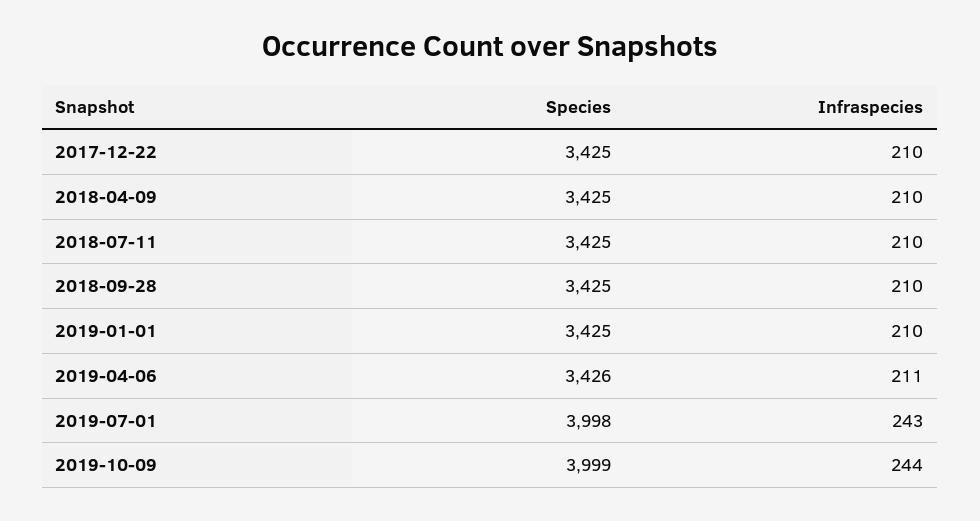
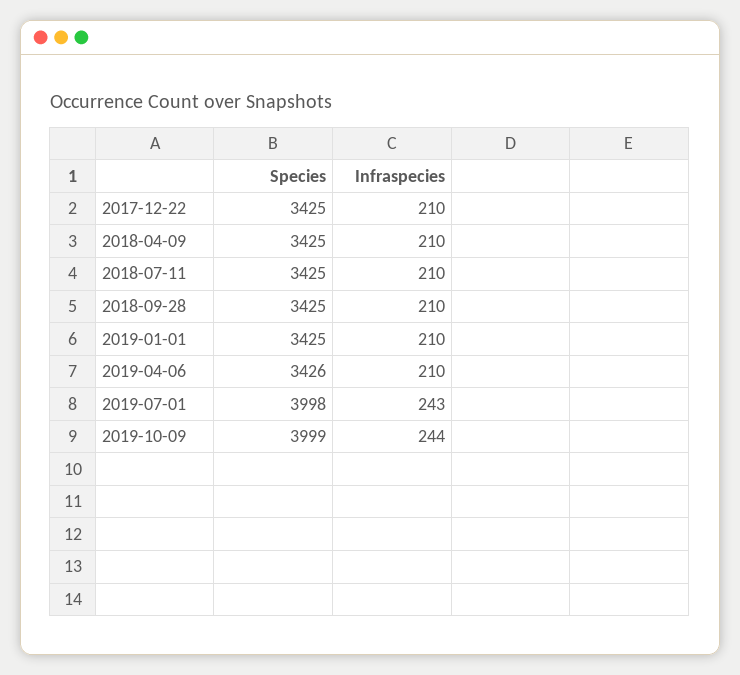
Infraspecies, 2019-04-06: 211 -> 210

